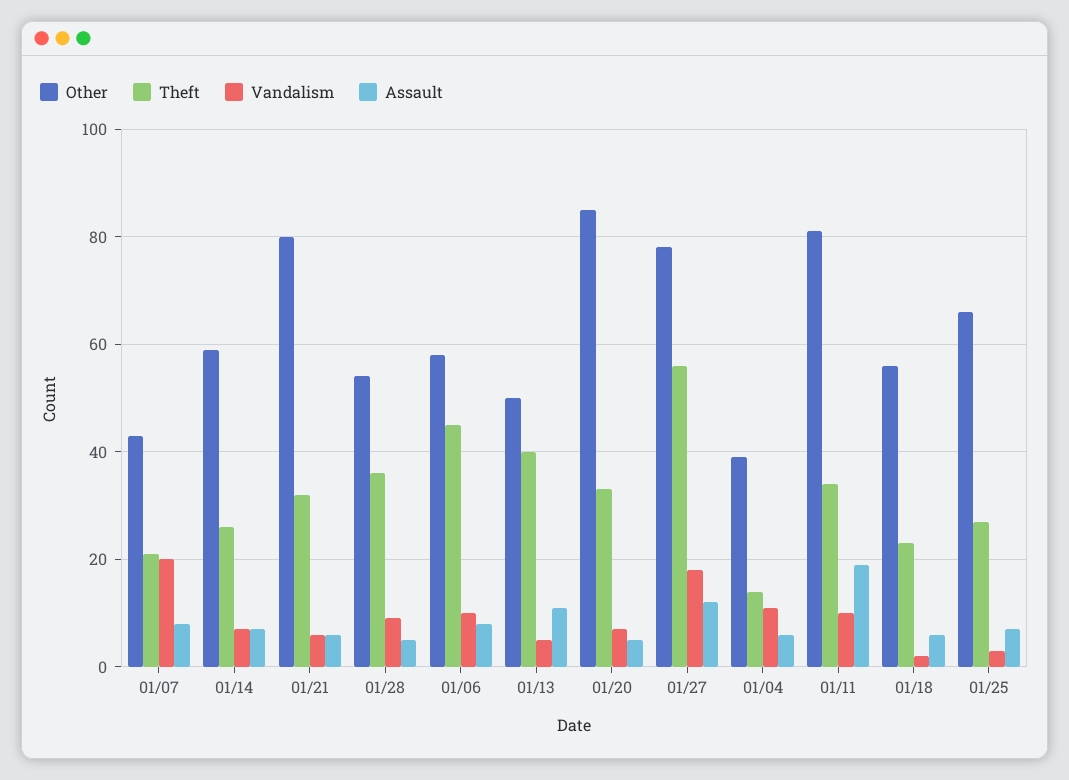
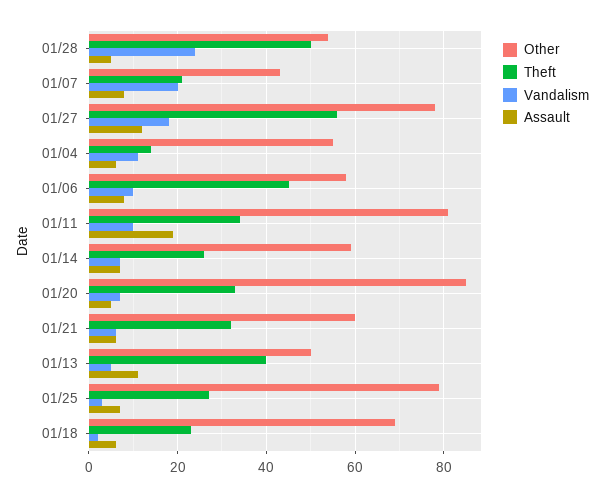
Other, 01/21: 80 -> 60
Theft, 01/28: 35 -> 50
Vandalism, 01/28: 10 -> 25
Other, 01/04: 40 -> 55
Other, 01/18: 55 -> 70
Other, 01/25: 65 -> 80

